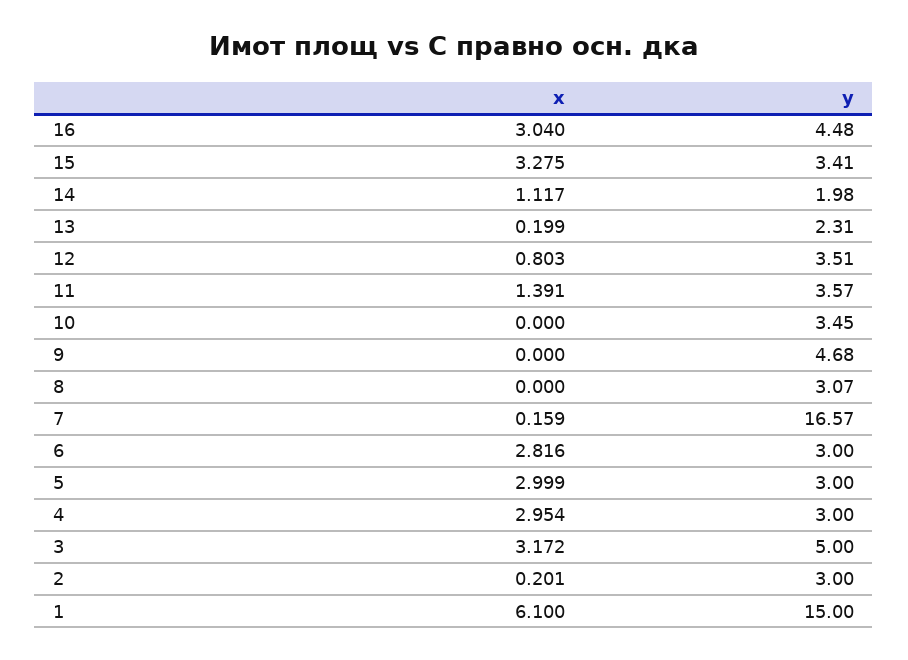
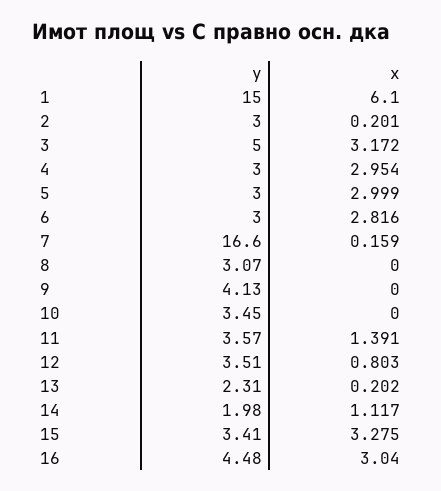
x, 13: 0.199 -> 0.202
y, 9: 4.68 -> 4.13
y, 7: 16.57 -> 16.6

